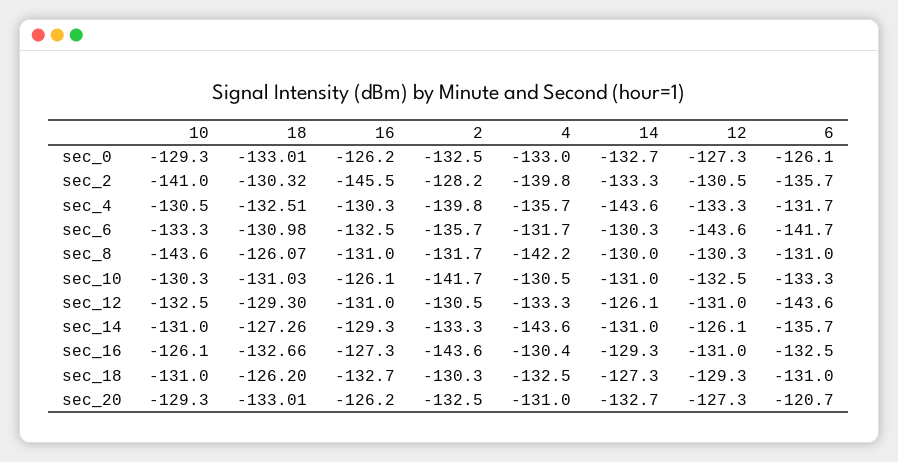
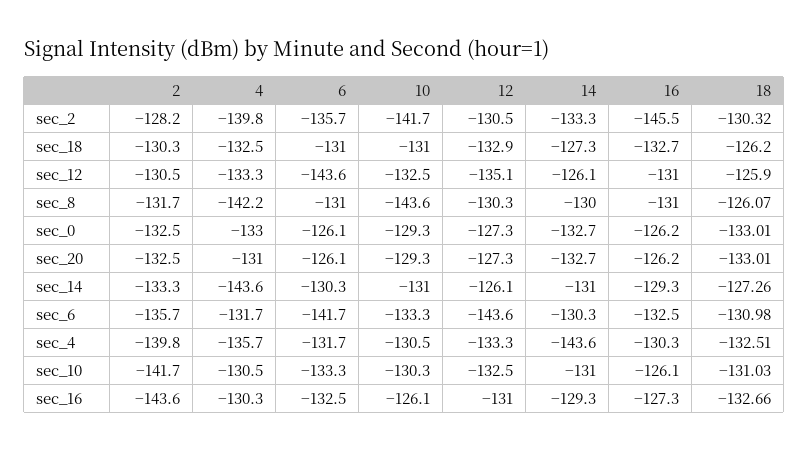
10, sec_2: -141 -> -141.7
18, sec_12: -129.3 -> -125.9
12, sec_12: -131 -> -135.1
6, sec_14: -135.7 -> -130.3
4, sec_16: -130.4 -> -130.3
12, sec_18: -129.3 -> -132.9
6, sec_20: -120.7 -> -126.1

